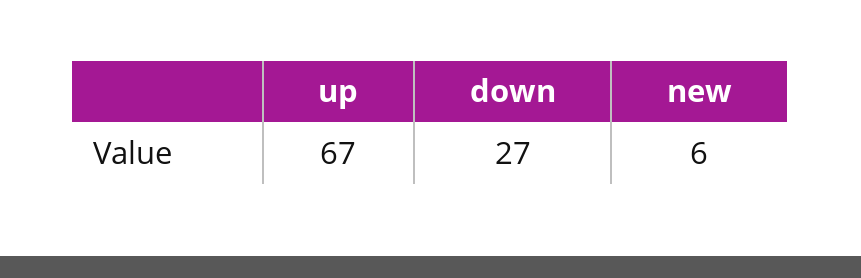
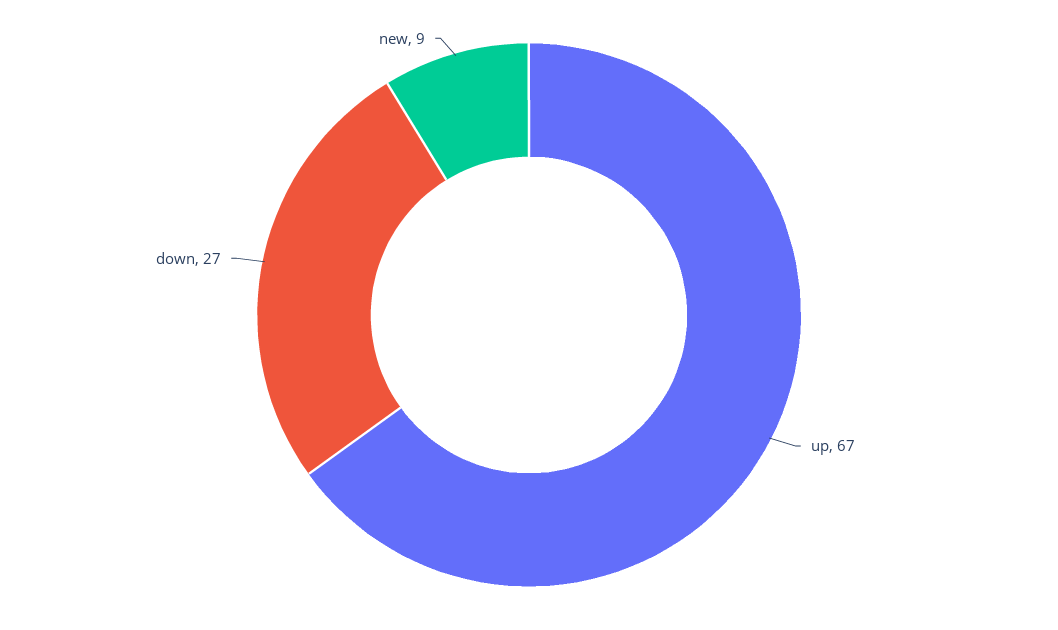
new: 6 -> 9

